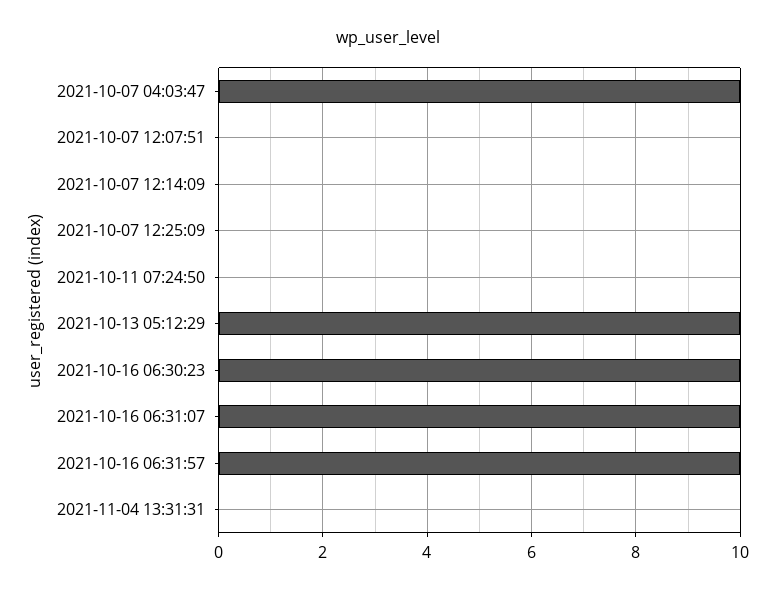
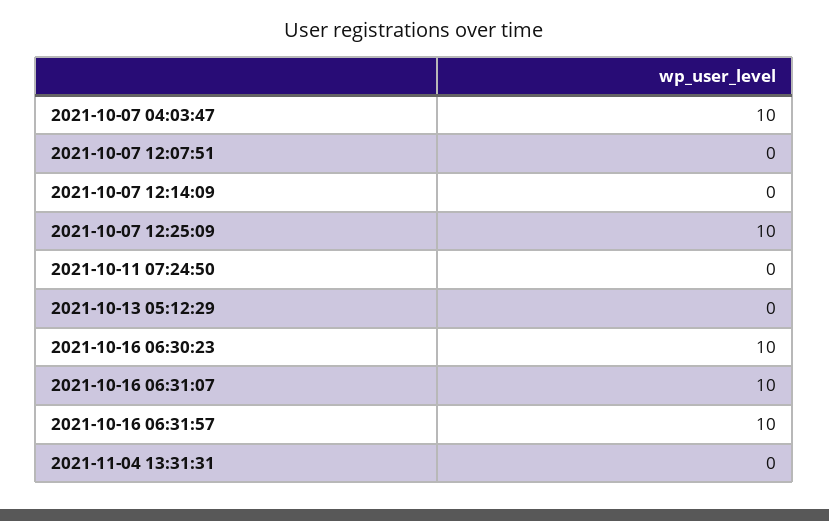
2021-10-07 12:25:09: 0 -> 10
2021-10-13 05:12:29: 10 -> 0

